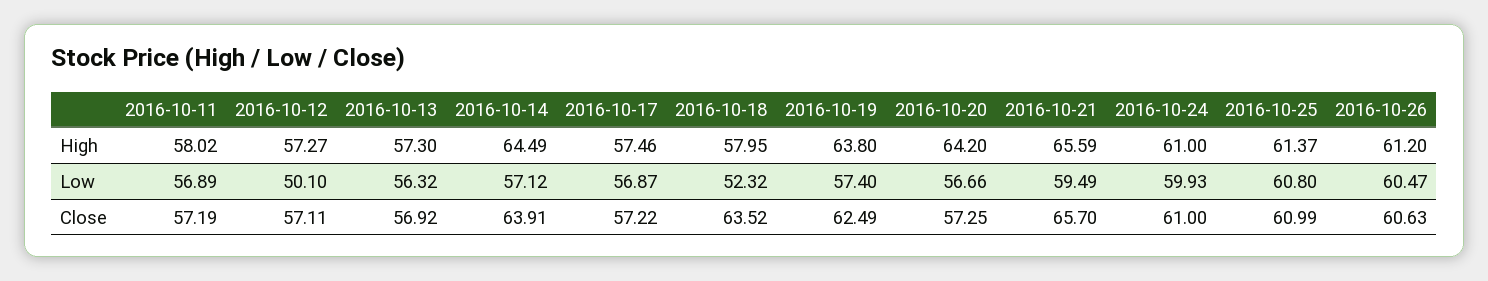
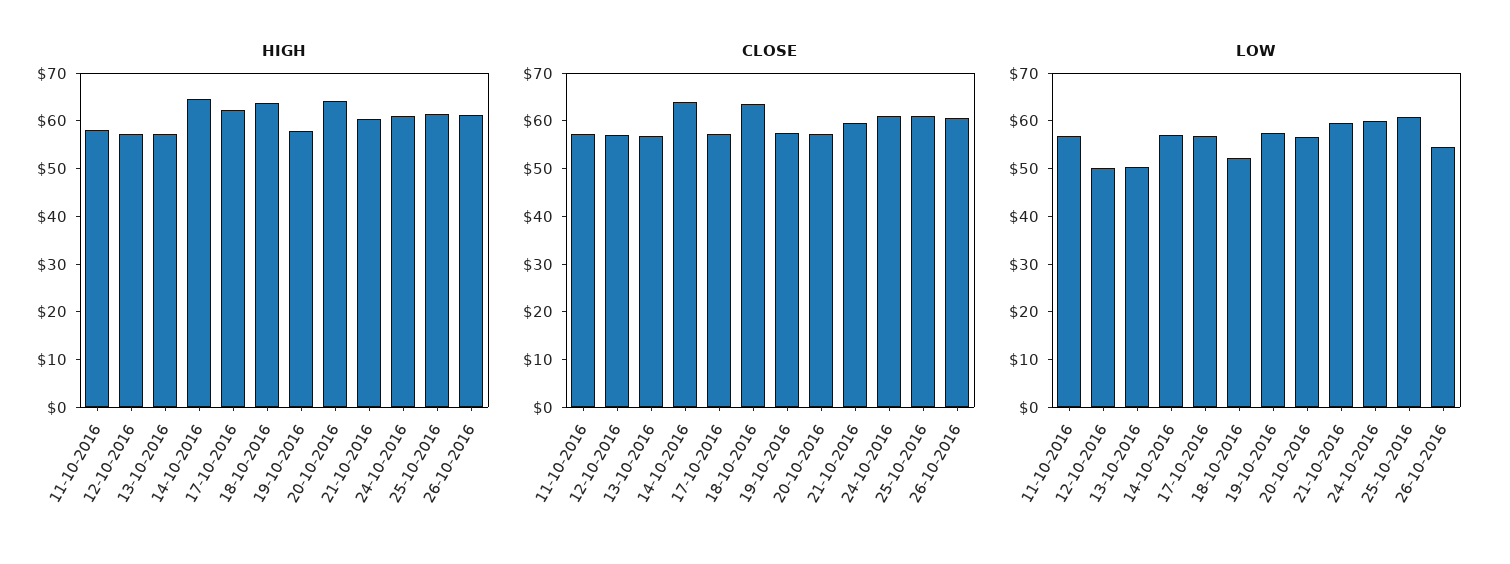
High, 2016-10-17: 57.46 -> 62
High, 2016-10-18: 57.95 -> 64
High, 2016-10-19: 63.8 -> 58
High, 2016-10-21: 65.59 -> 60
Low, 2016-10-13: 56.32 -> 50
Low, 2016-10-26: 60.47 -> 54
Close, 2016-10-19: 62.49 -> 58
Close, 2016-10-21: 65.7 -> 60

